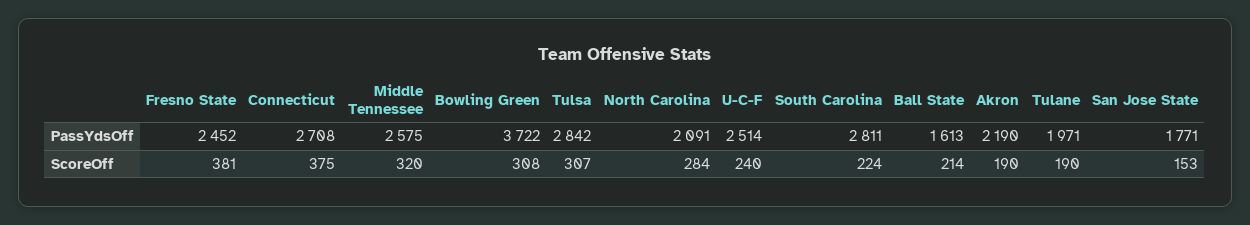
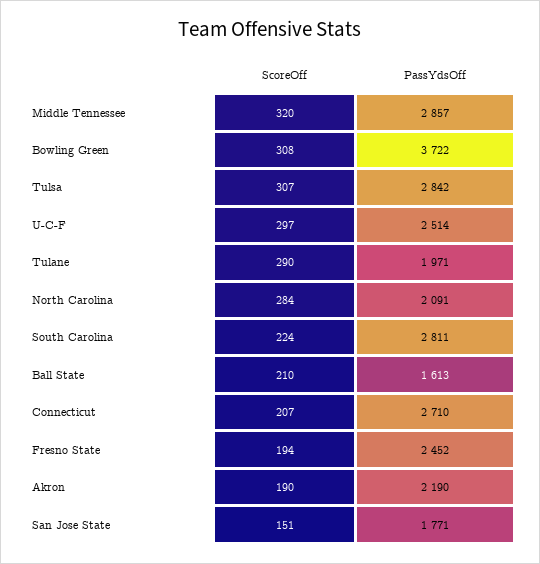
Connecticut, PassYdsOff: 2708 -> 2710
Middle Tennessee, PassYdsOff: 2575 -> 2857
Fresno State, ScoreOff: 381 -> 194
Connecticut, ScoreOff: 375 -> 207
U-C-F, ScoreOff: 240 -> 297
Ball State, ScoreOff: 214 -> 210
Tulane, ScoreOff: 190 -> 290
San Jose State, ScoreOff: 153 -> 151

